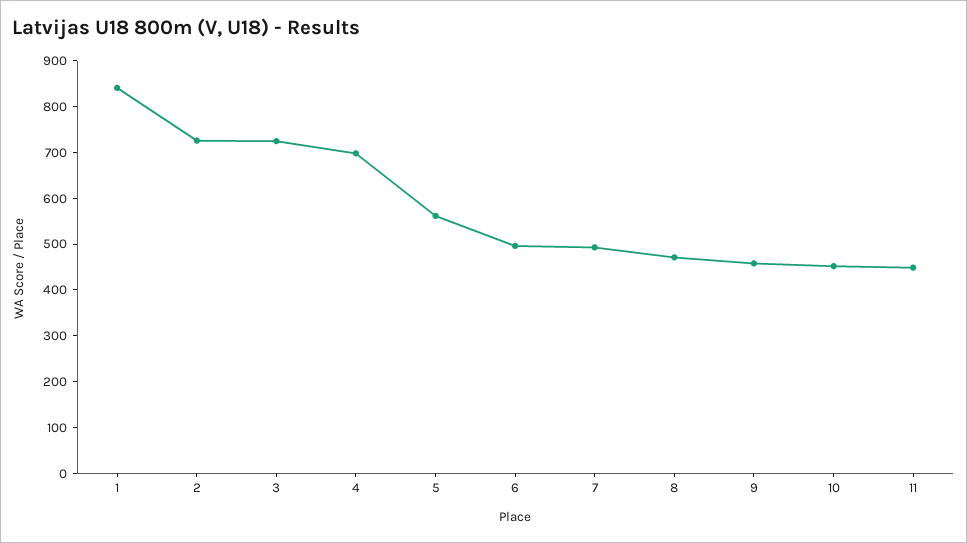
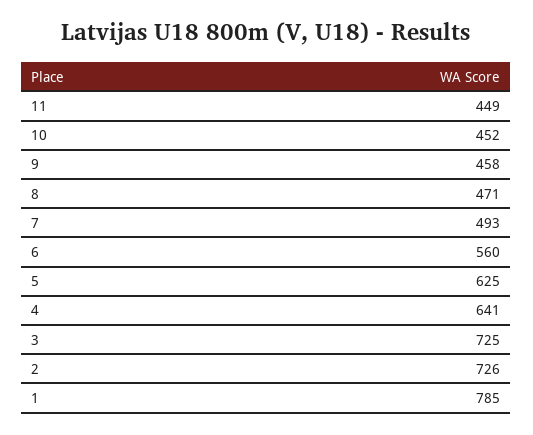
1: 840 -> 785
4: 700 -> 641
5: 560 -> 625
6: 500 -> 560

